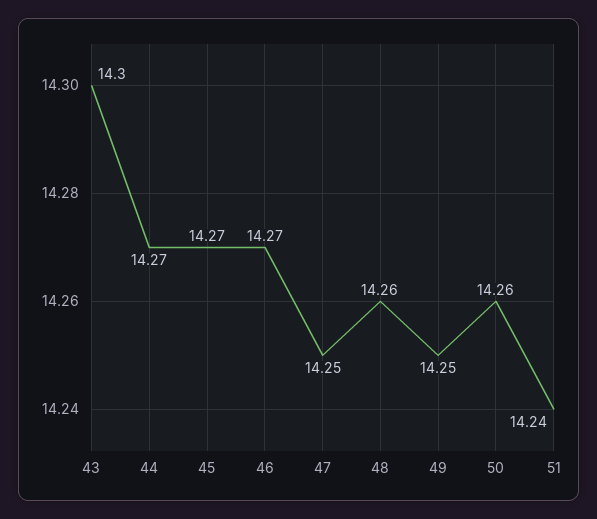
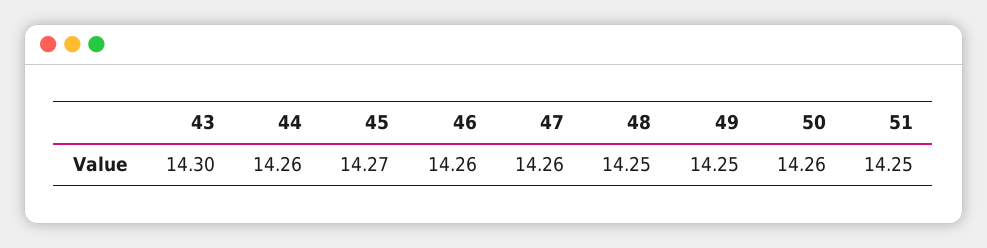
44: 14.27 -> 14.26
46: 14.27 -> 14.26
47: 14.25 -> 14.26
48: 14.26 -> 14.25
51: 14.24 -> 14.25

